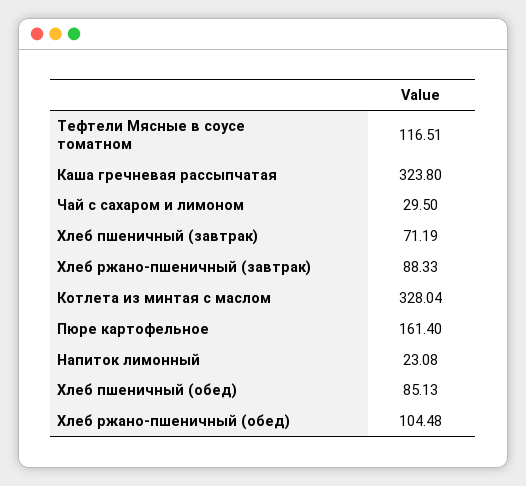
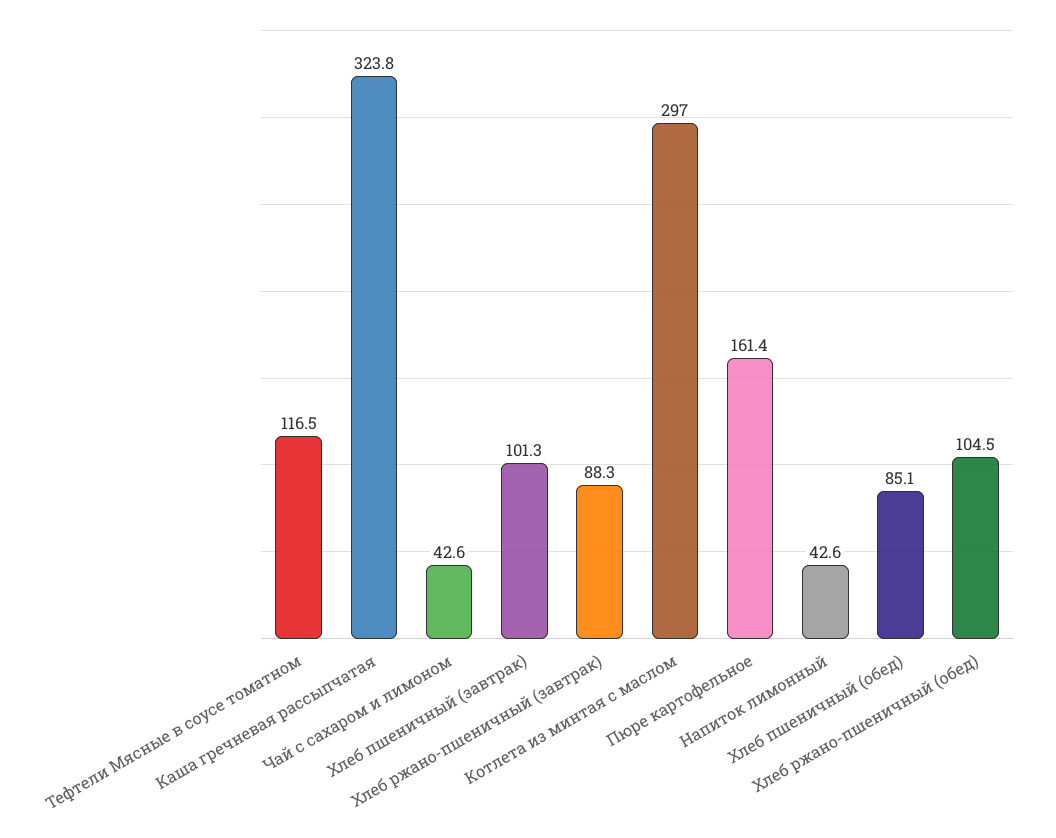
Чай с сахаром и лимоном: 29.5 -> 42.6
Хлеб пшеничный (завтрак): 71.19 -> 101.3
Котлета из минтая с маслом: 328.04 -> 297
Напиток лимонный: 23.08 -> 42.6

